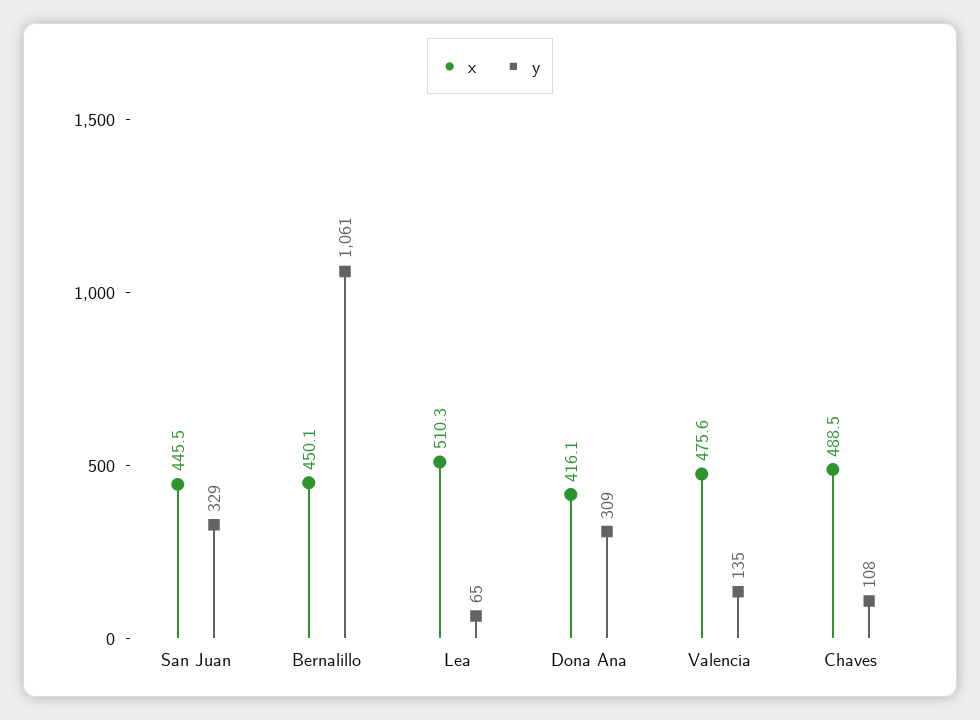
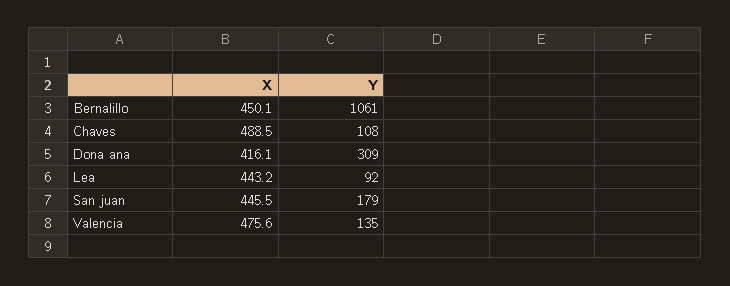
y, San Juan: 329 -> 179
x, Lea: 510.3 -> 443.2
y, Lea: 65 -> 92

